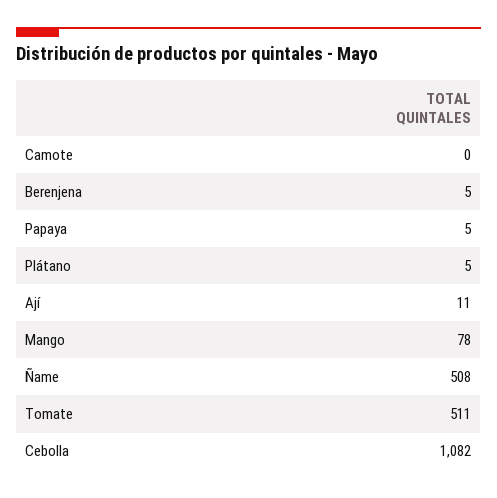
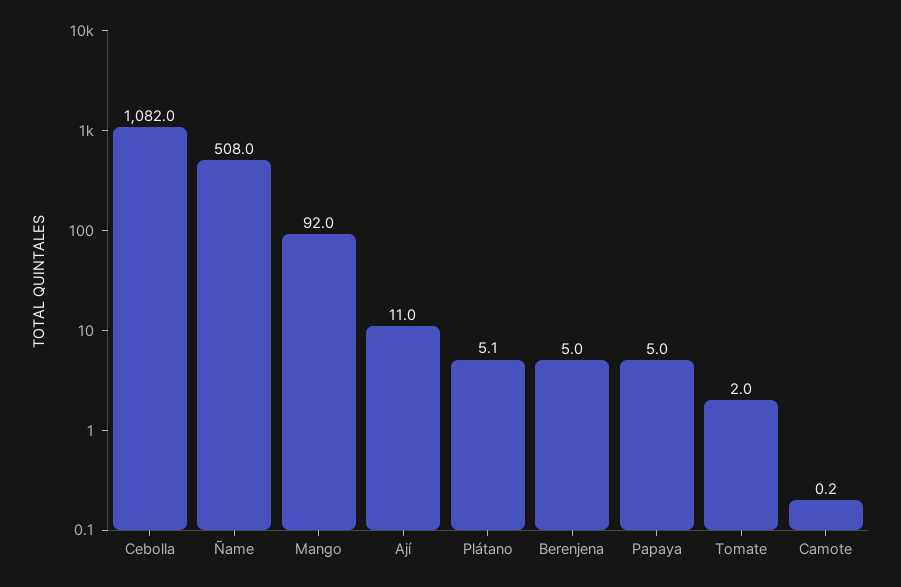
Mango: 78 -> 92
Tomate: 511 -> 2

